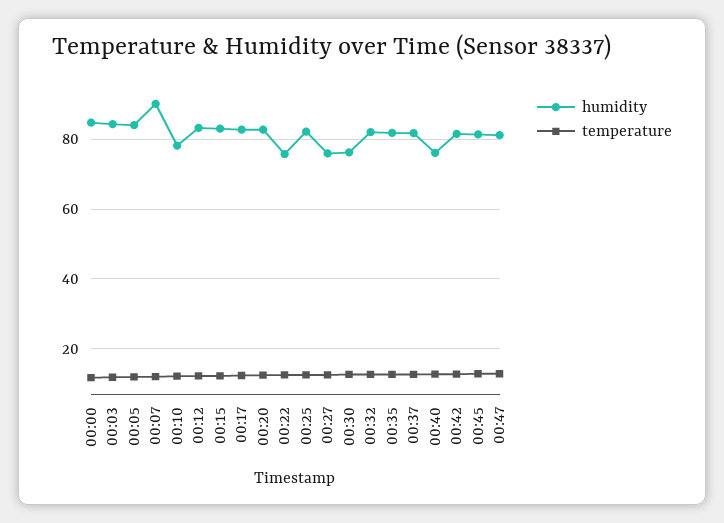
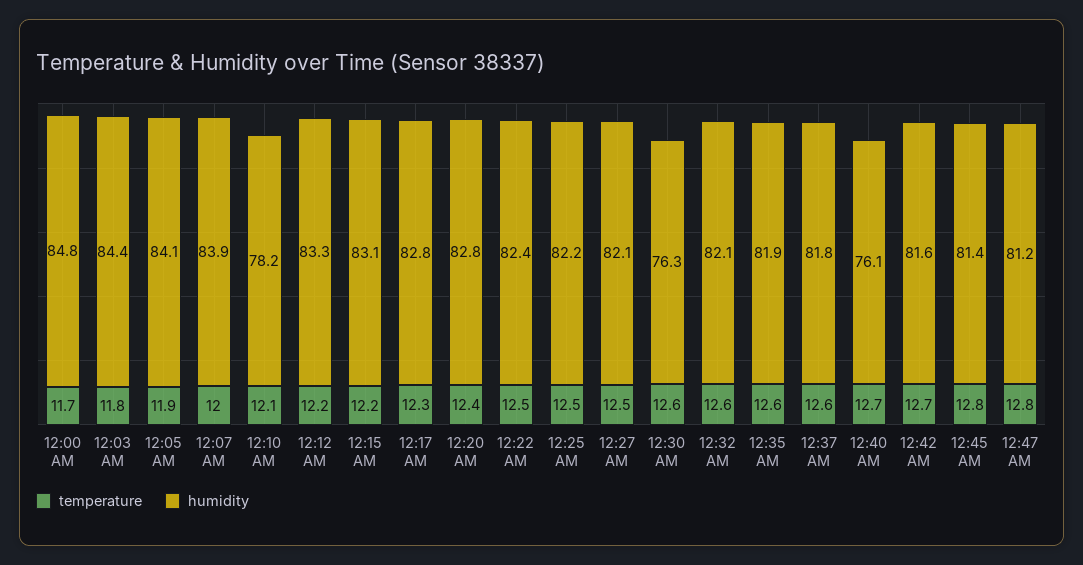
humidity, 00:07: 90 -> 83.9
humidity, 00:22: 76 -> 82.4
humidity, 00:27: 76 -> 82.1

